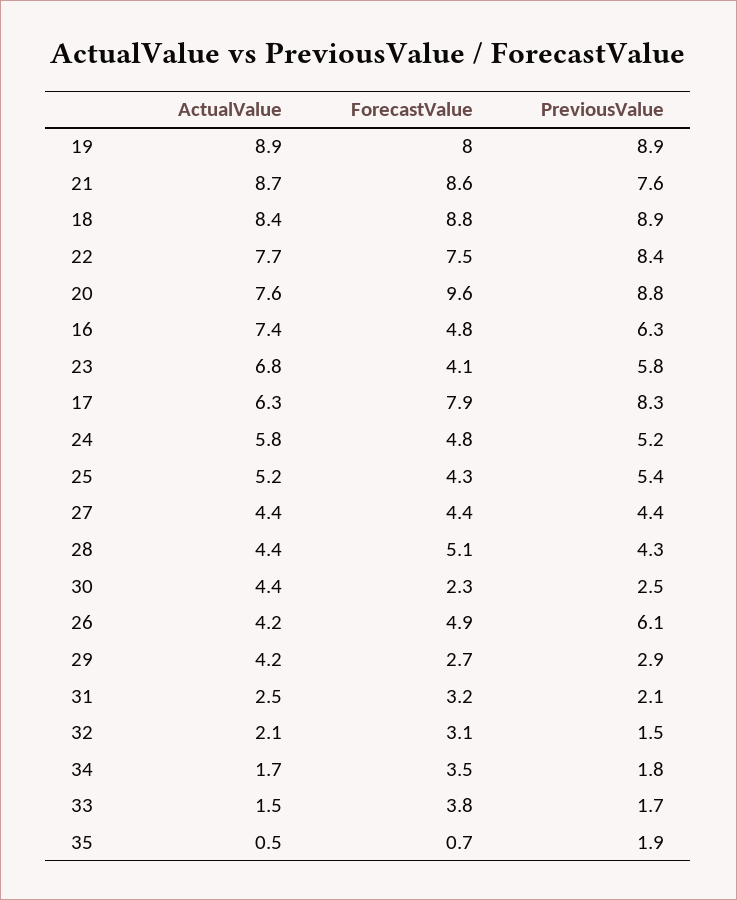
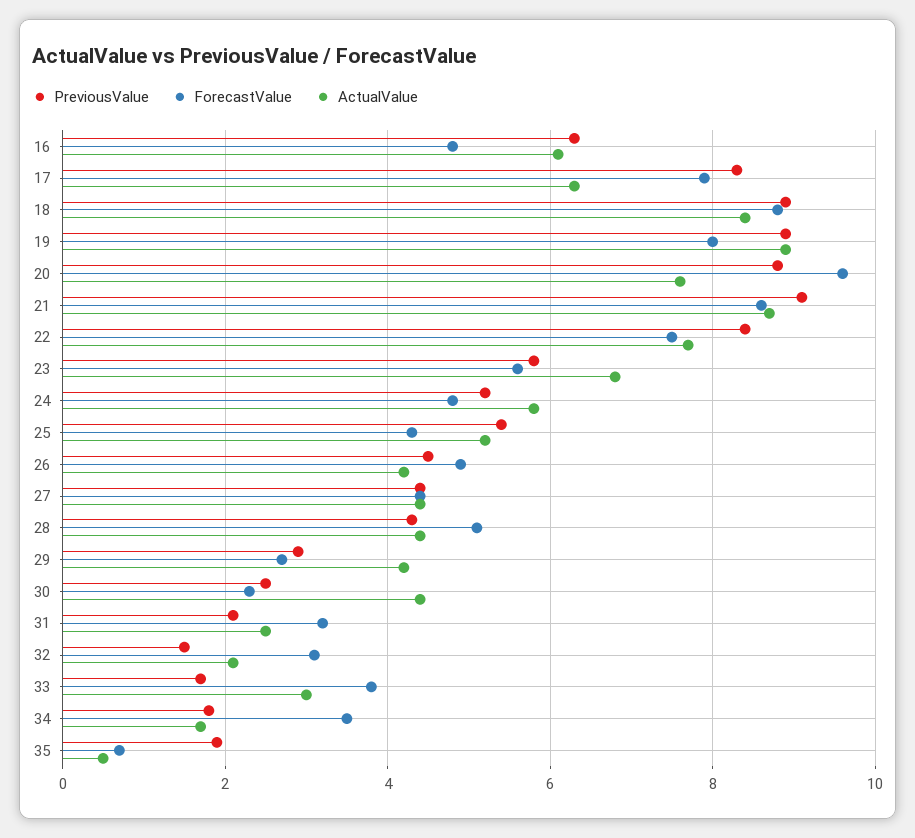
PreviousValue, 21: 7.6 -> 9
ActualValue, 16: 7.4 -> 6
ForecastValue, 23: 4.1 -> 5.5
PreviousValue, 26: 6.1 -> 4.5
ActualValue, 33: 1.5 -> 3

